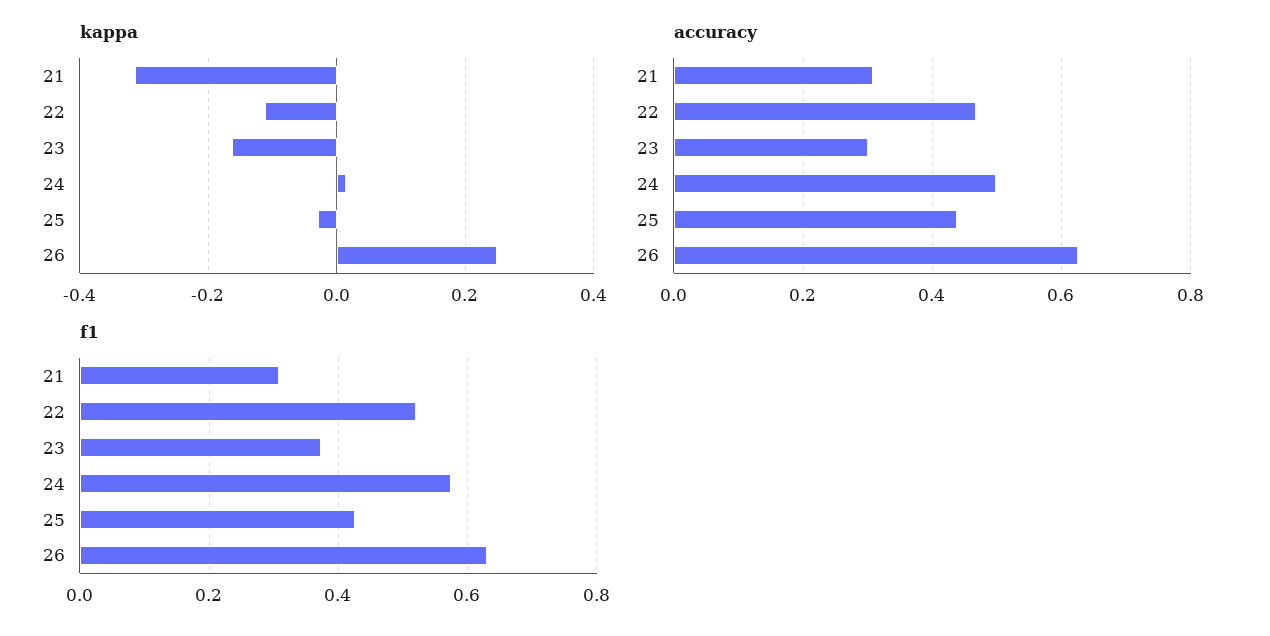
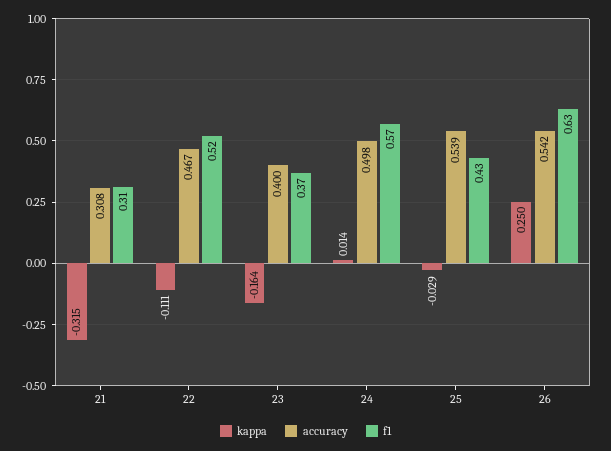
accuracy, 23: 0.3 -> 0.4
accuracy, 25: 0.44 -> 0.539
accuracy, 26: 0.62 -> 0.542

